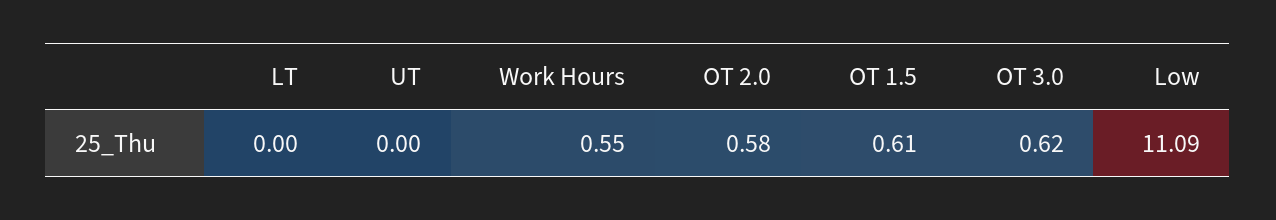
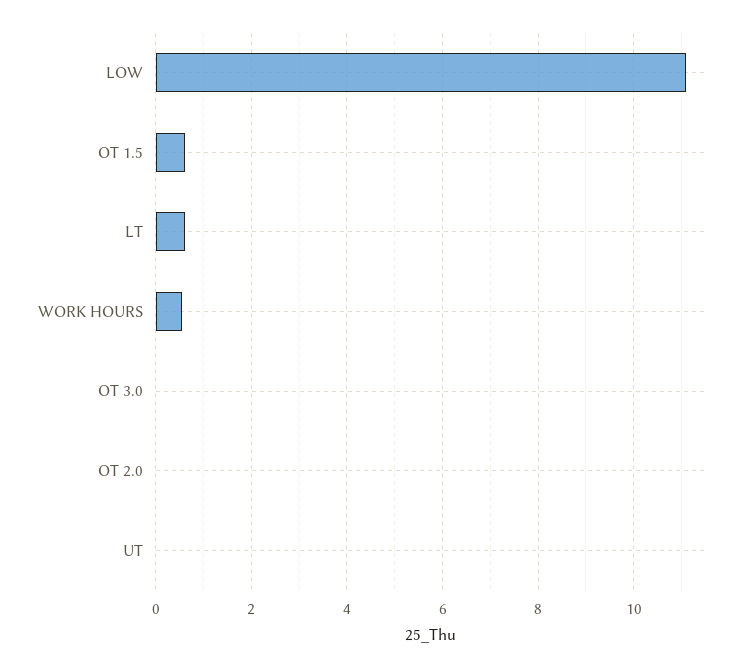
LT: 0 -> 0.6
OT 2.0: 0.58 -> 0
OT 3.0: 0.62 -> 0

